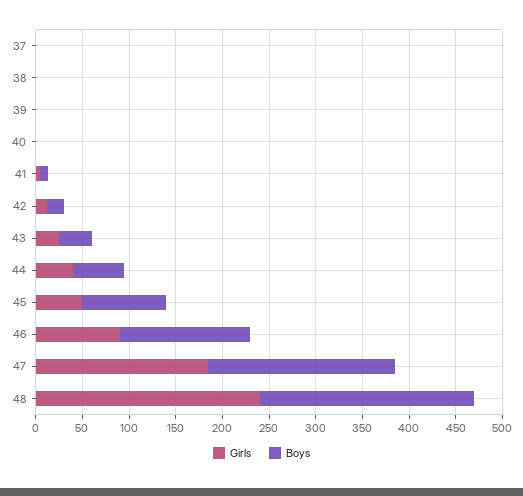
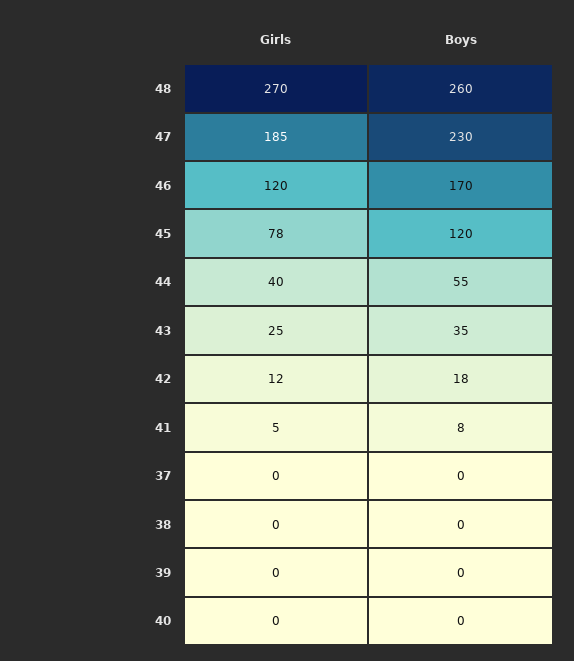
Girls, 45: 50 -> 78
Boys, 45: 90 -> 120
Girls, 46: 90 -> 120
Boys, 46: 140 -> 170
Boys, 47: 200 -> 230
Girls, 48: 240 -> 270
Boys, 48: 230 -> 260

